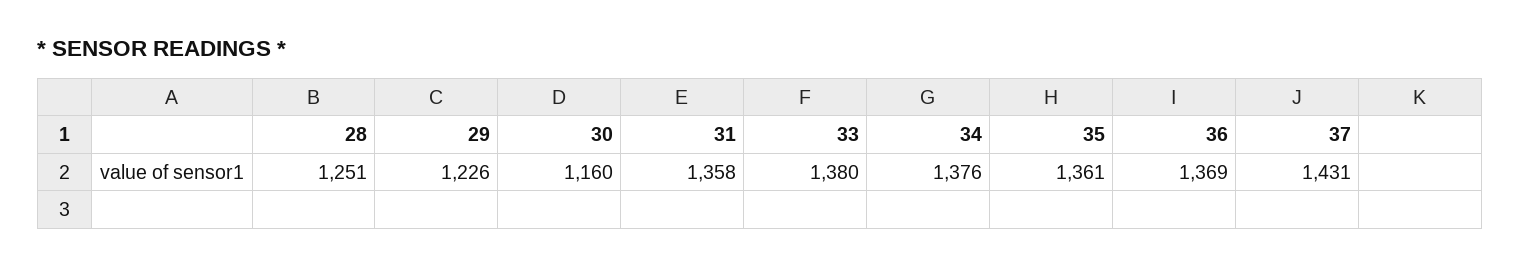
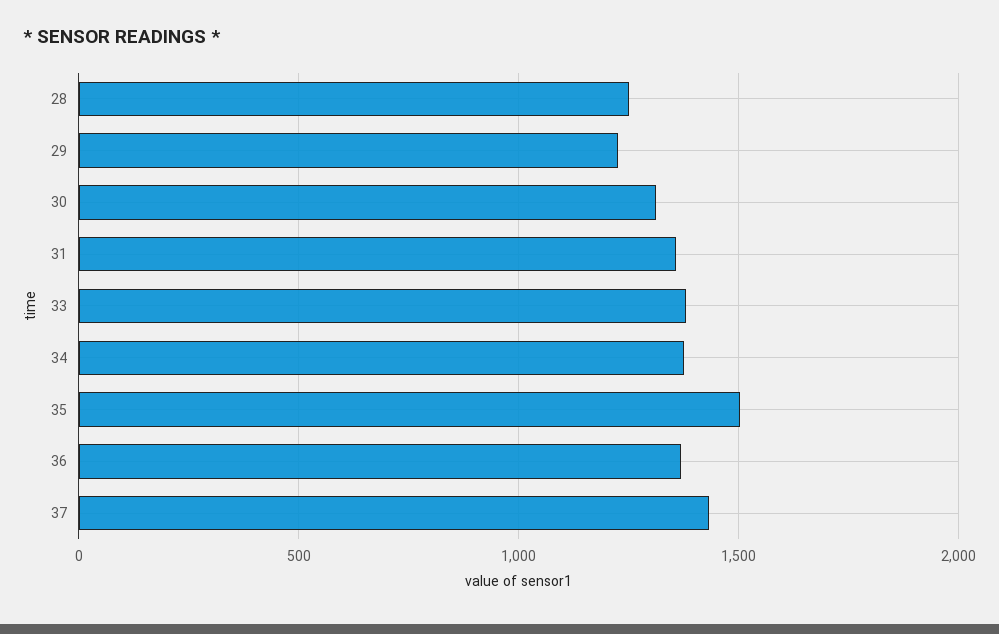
30: 1160 -> 1300
35: 1361 -> 1500

